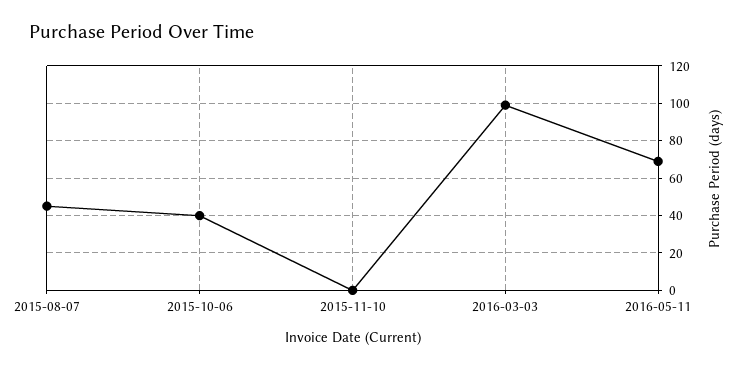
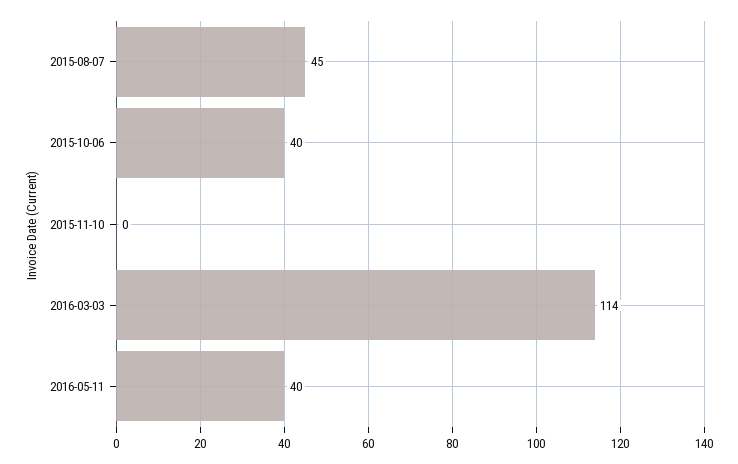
2016-03-03: 100 -> 114
2016-05-11: 70 -> 40

